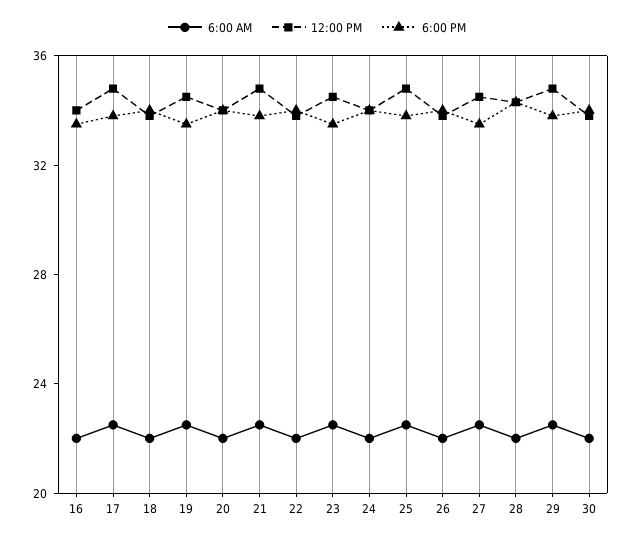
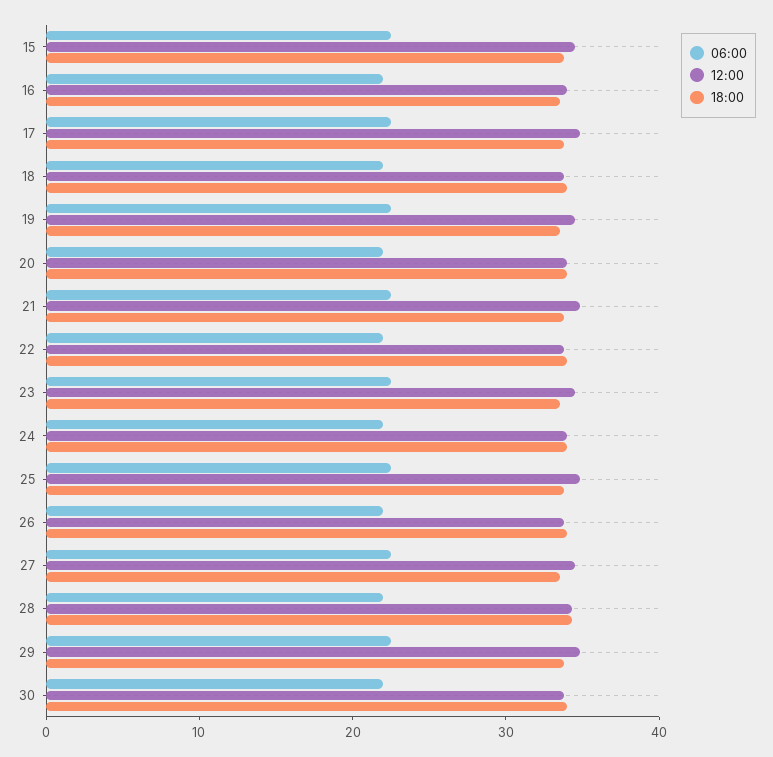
6:00 AM, 15: none -> 22
12:00 PM, 15: none -> 34
6:00 PM, 15: none -> 34

